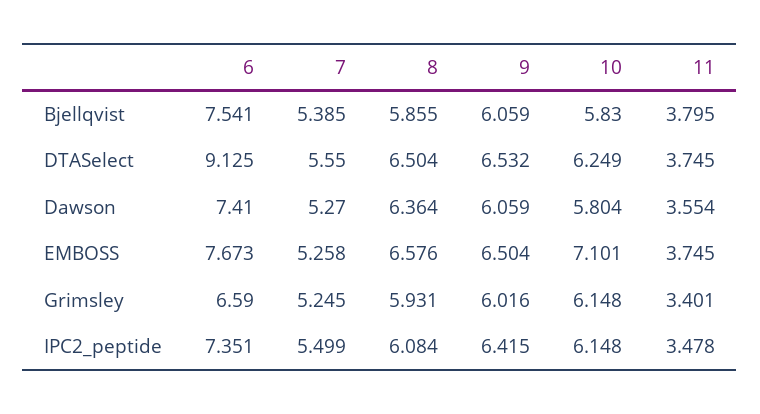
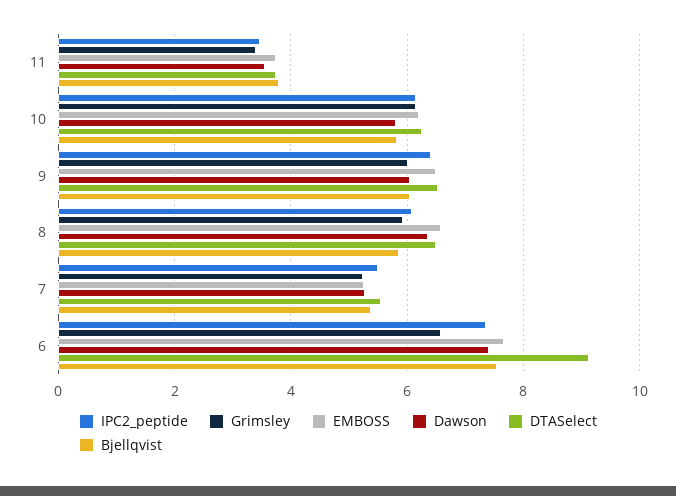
EMBOSS, 10: 7.101 -> 6.2

